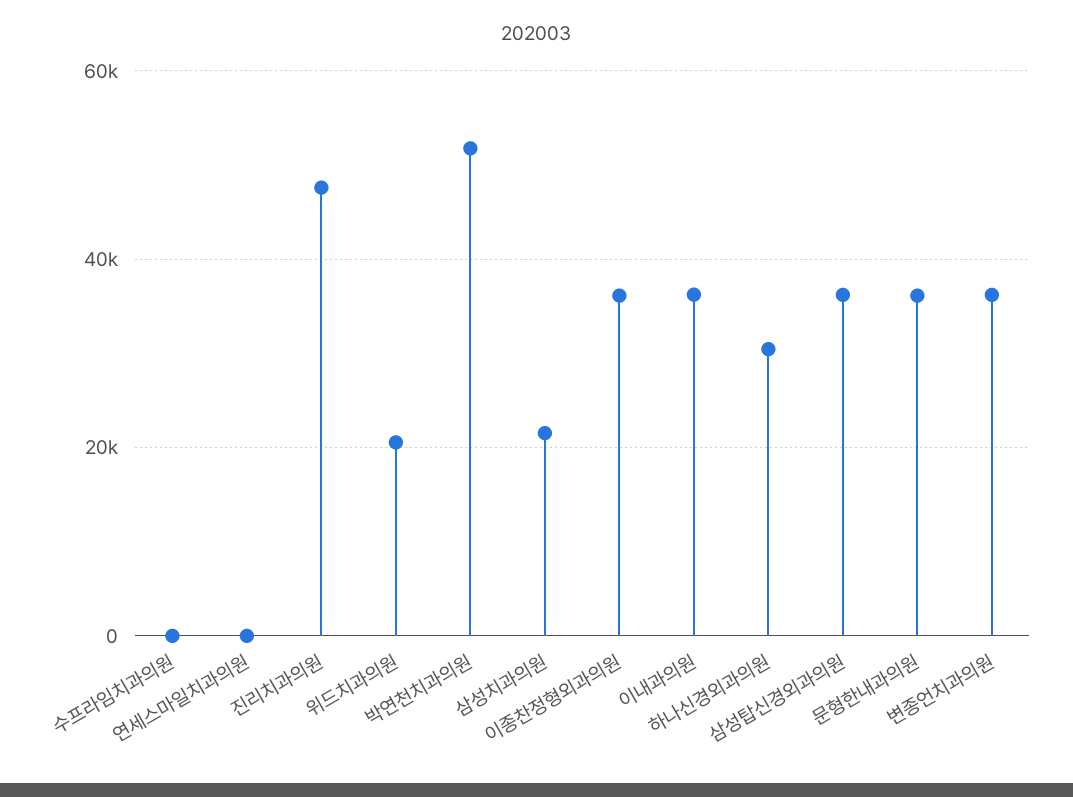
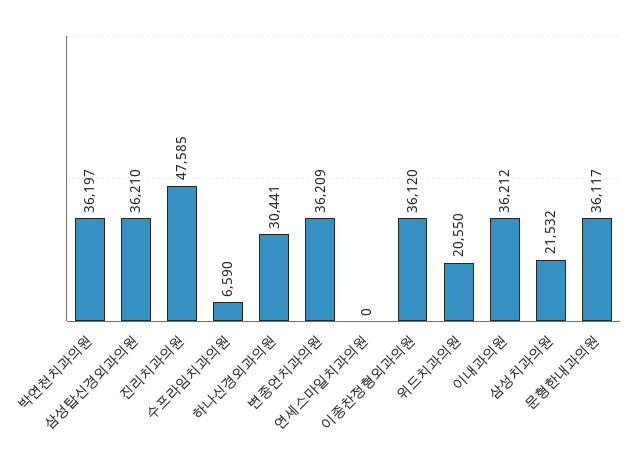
수프라임치과의원: 0 -> 6590
박연천치과의원: 52000 -> 36197

